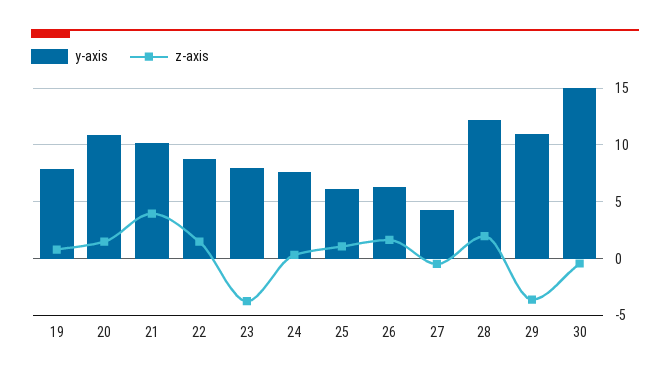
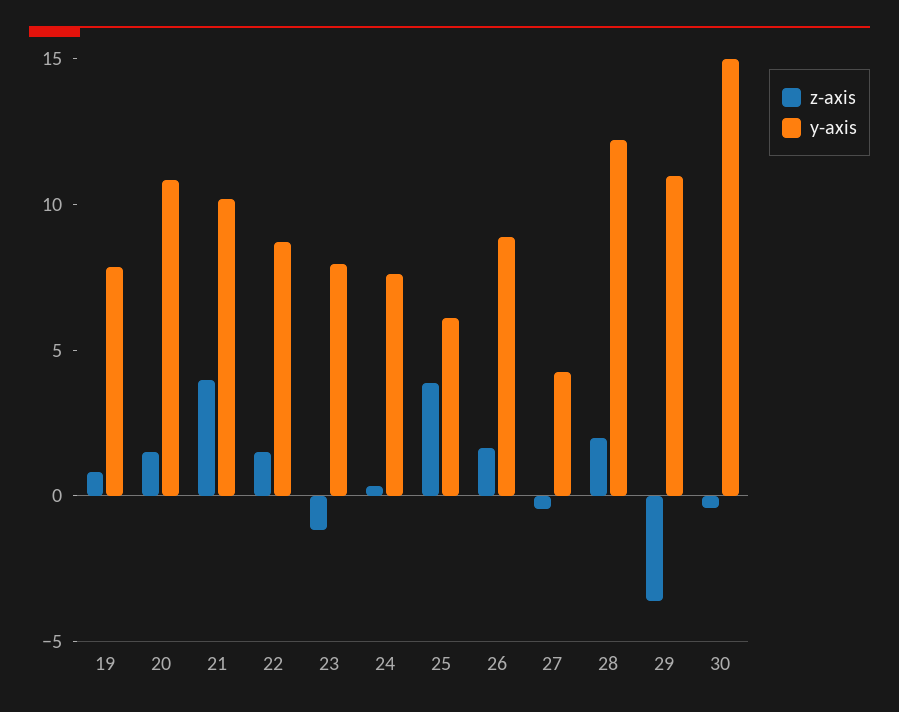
z-axis, 23: -4 -> -1
z-axis, 25: 1 -> 4
y-axis, 26: 6 -> 9

